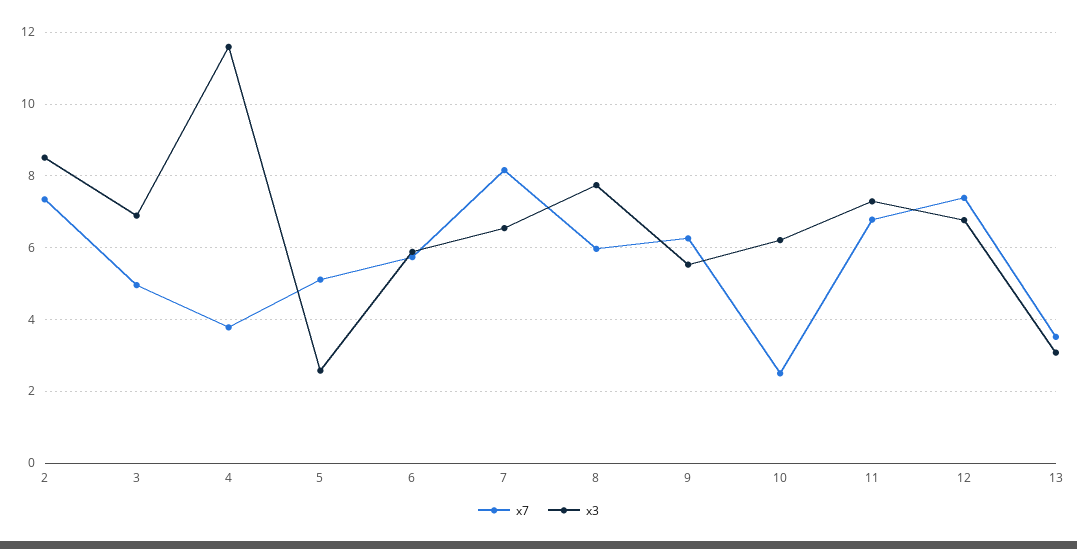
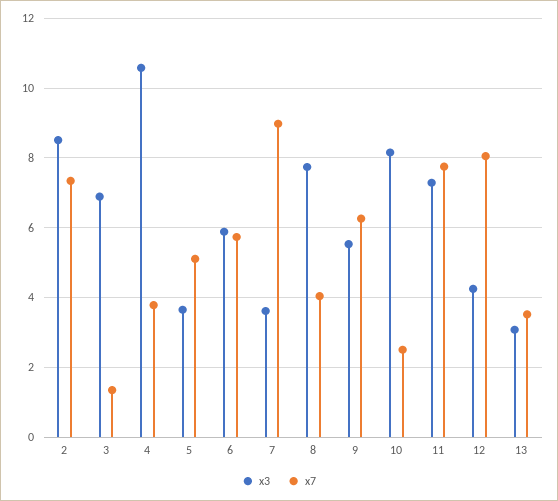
x7, 3: 5 -> 1.4
x3, 4: 11.6 -> 10.6
x3, 5: 2.6 -> 3.6
x7, 7: 8.2 -> 9
x3, 7: 6.6 -> 3.6
x7, 8: 6 -> 4
x3, 10: 6.2 -> 8.2
x7, 11: 6.8 -> 7.8
x7, 12: 7.4 -> 8
x3, 12: 6.8 -> 4.2

